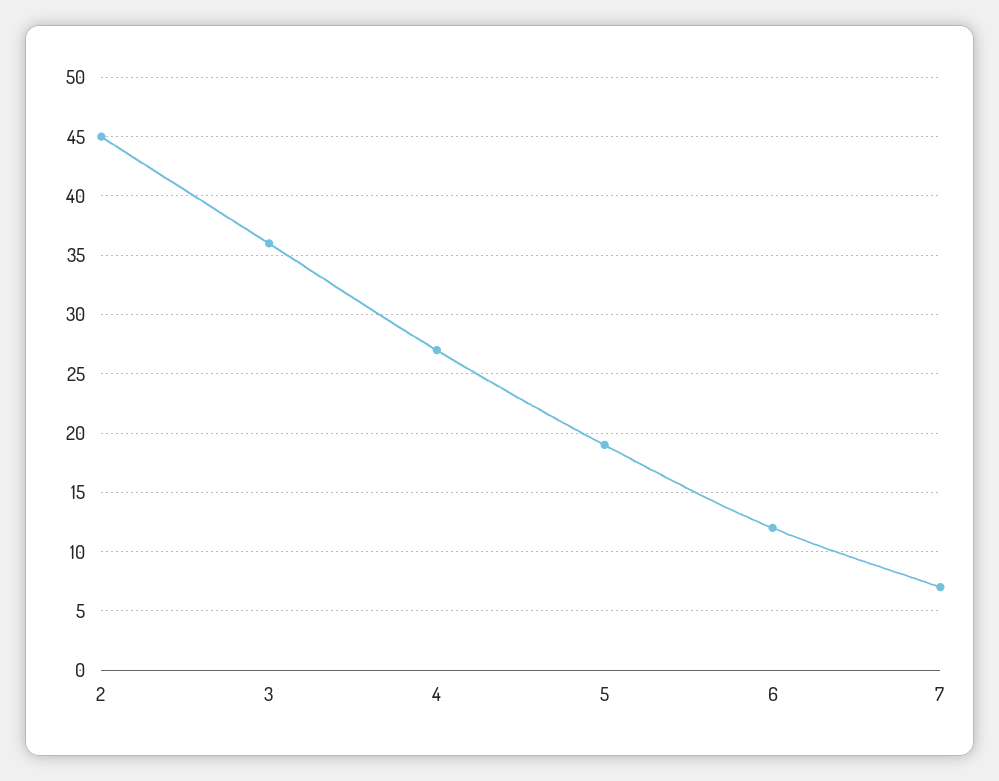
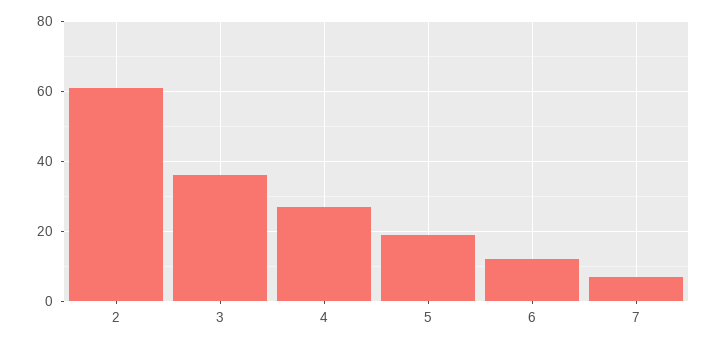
2: 45 -> 60

